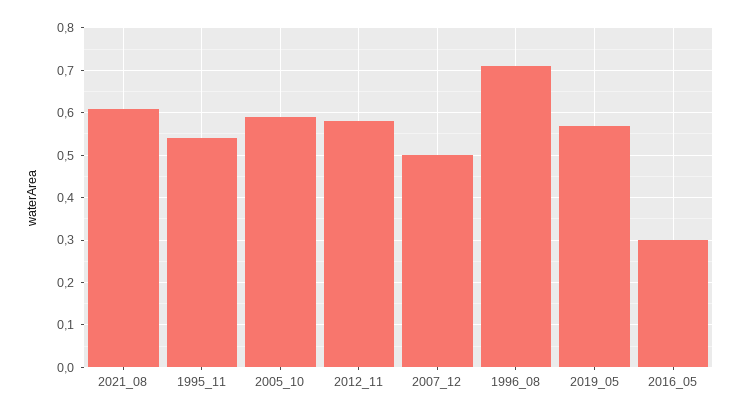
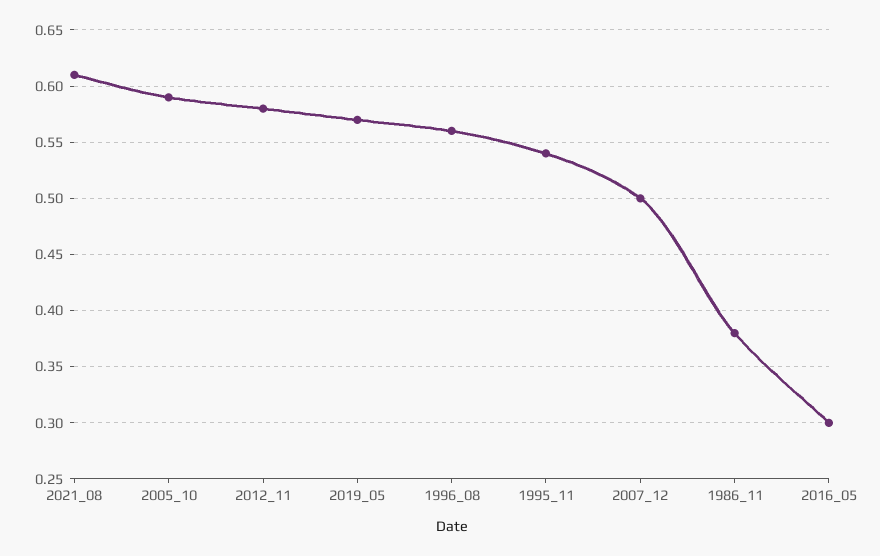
1996_08: 0.7 -> 0.56
1986_11: none -> 0.38

